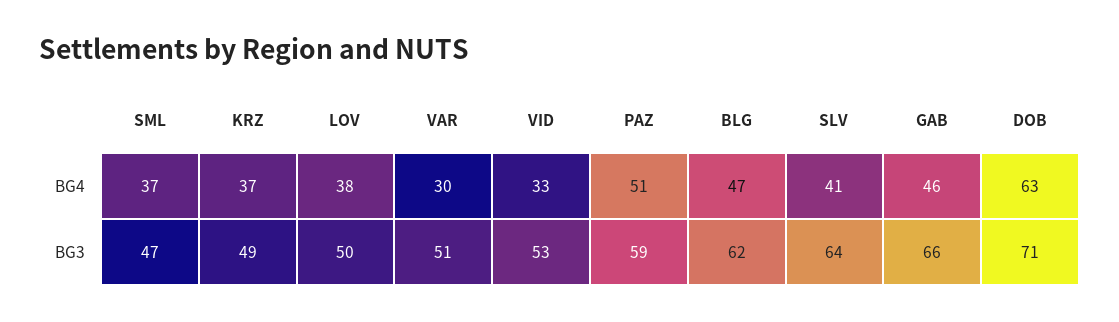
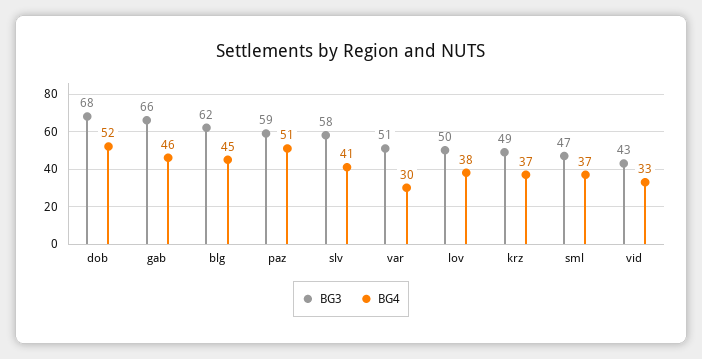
BG4, BLG: 47 -> 45
BG4, DOB: 63 -> 52
BG3, VID: 53 -> 43
BG3, SLV: 64 -> 58
BG3, DOB: 71 -> 68

